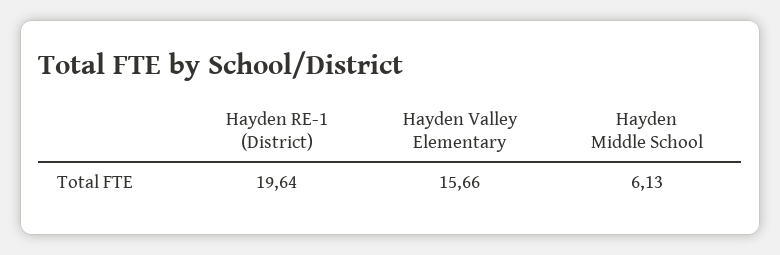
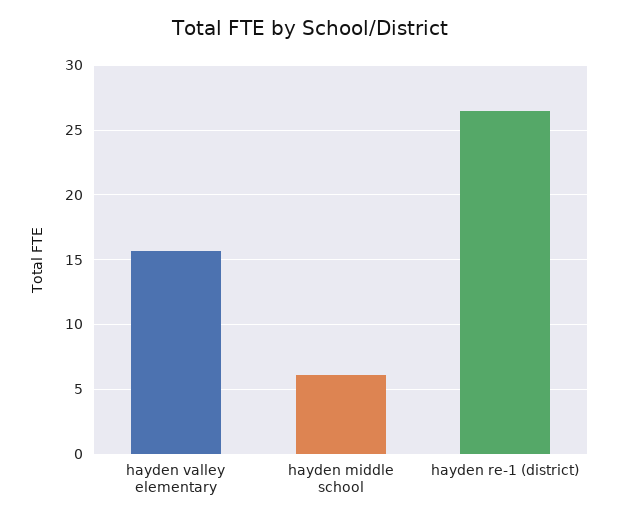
Hayden RE-1 (District): 19.64 -> 26.5

